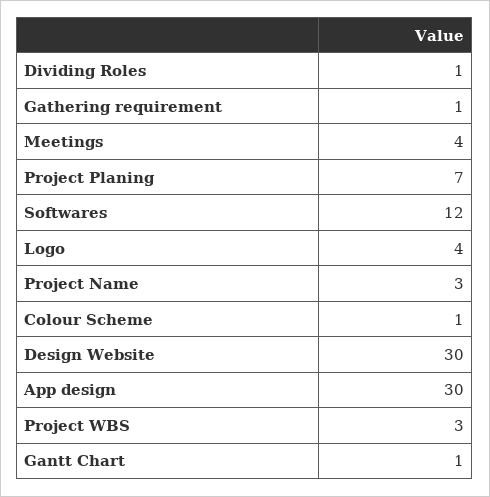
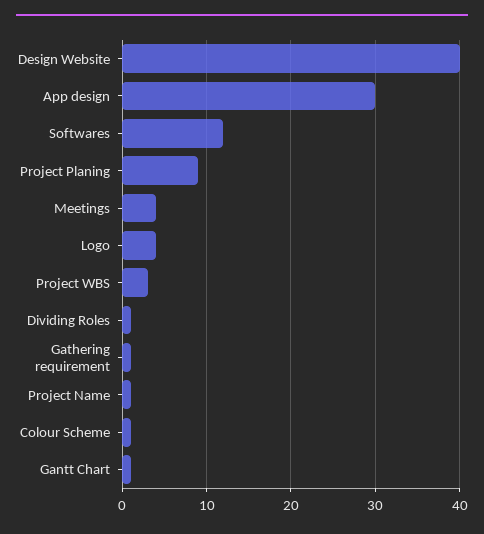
Project Planing: 7 -> 9
Project Name: 3 -> 1
Design Website: 30 -> 40

